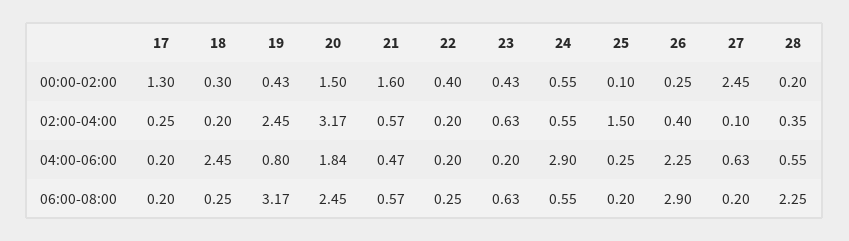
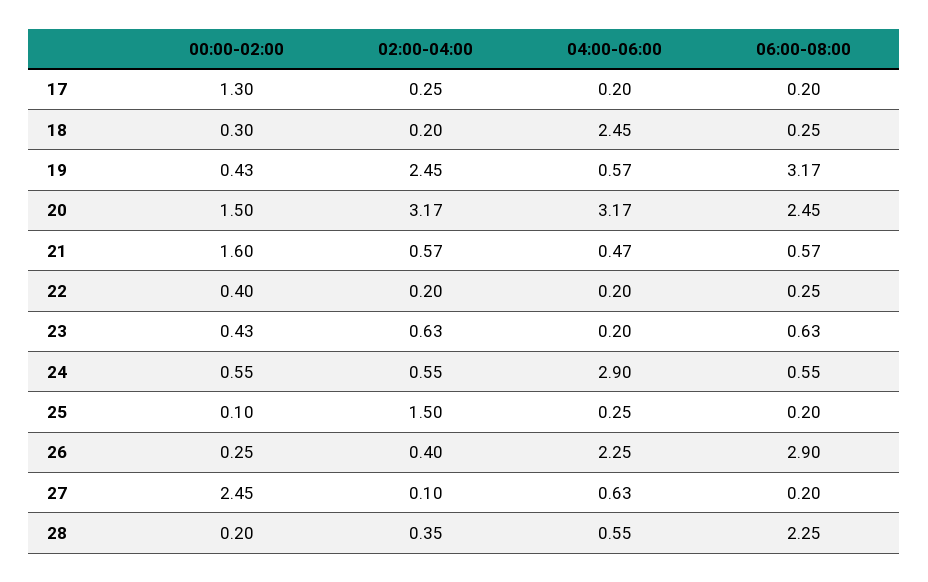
19, 04:00-06:00: 0.8 -> 0.57
20, 04:00-06:00: 1.84 -> 3.17

